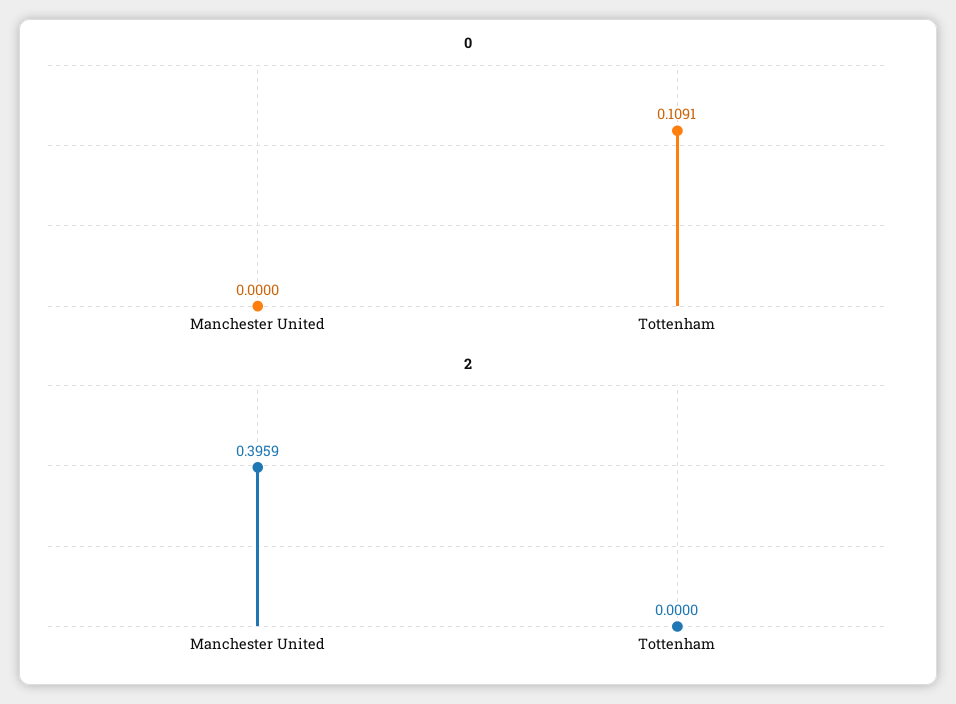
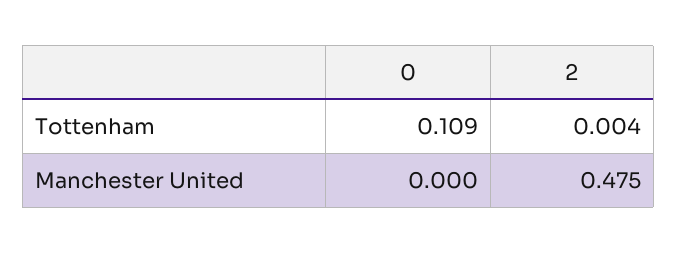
2, Manchester United: 0.3959 -> 0.475
2, Tottenham: 0 -> 0.004

